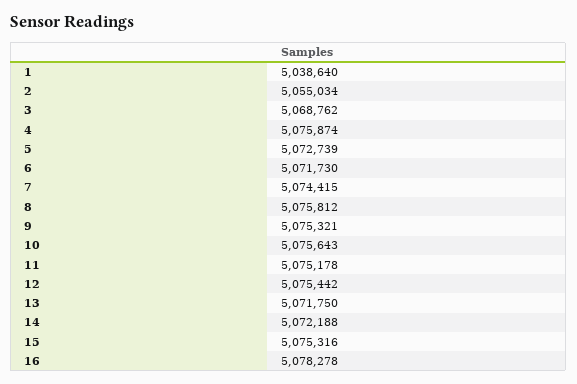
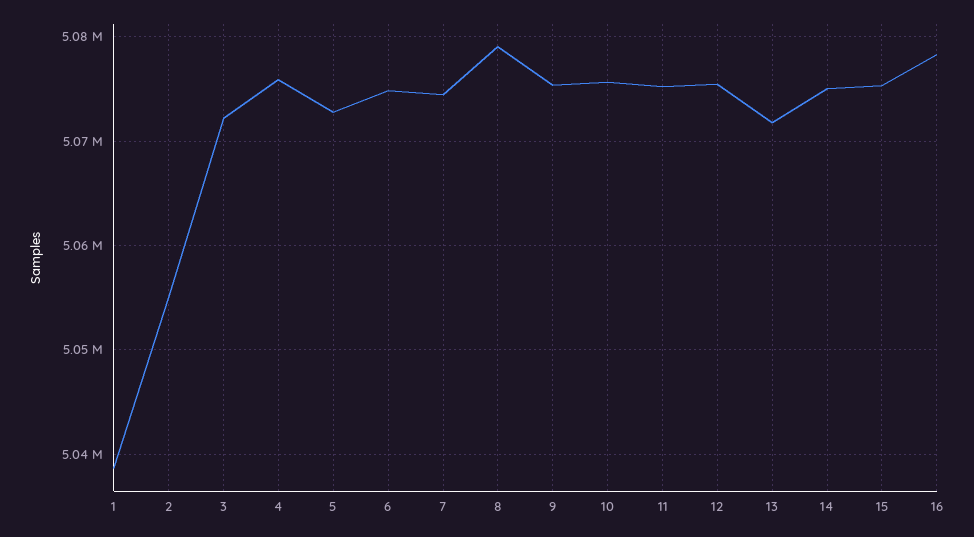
3: 5068762 -> 5072000
6: 5071730 -> 5075000
8: 5075812 -> 5079000
14: 5072188 -> 5075000

